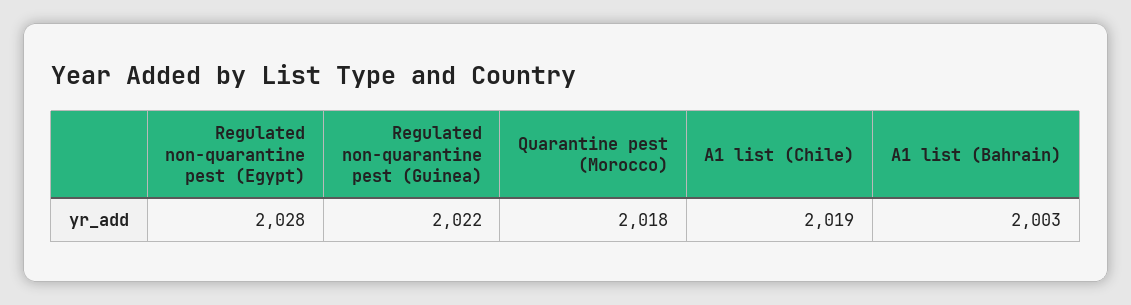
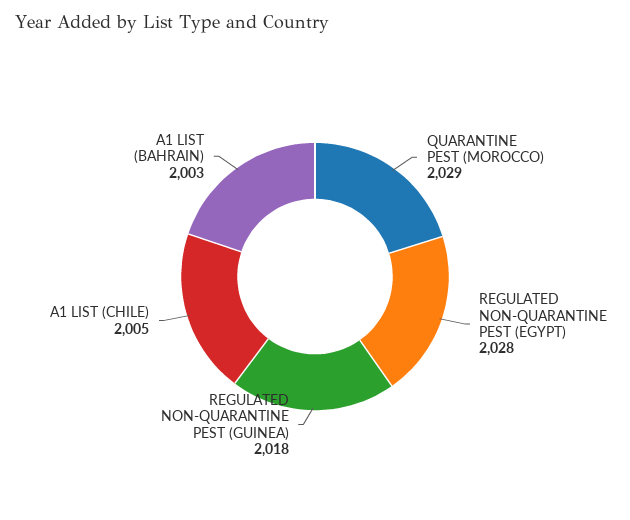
Regulated non-quarantine pest (Guinea): 2022 -> 2018
Quarantine pest (Morocco): 2018 -> 2029
A1 list (Chile): 2019 -> 2005

